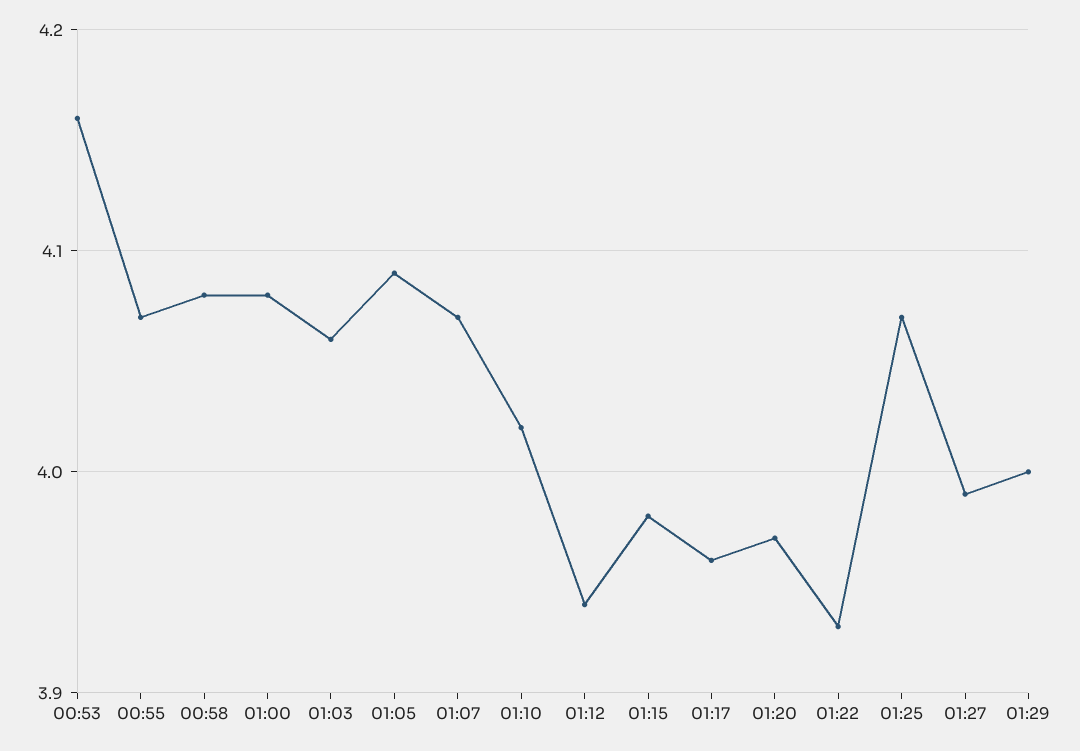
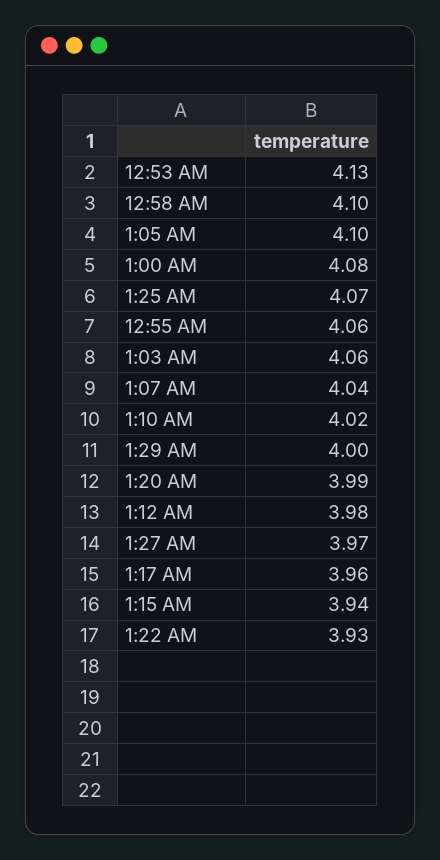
00:53: 4.16 -> 4.13
00:55: 4.07 -> 4.06
00:58: 4.08 -> 4.1
01:05: 4.09 -> 4.1
01:07: 4.07 -> 4.04
01:12: 3.94 -> 3.98
01:15: 3.98 -> 3.94
01:20: 3.97 -> 3.99
01:27: 3.99 -> 3.97

